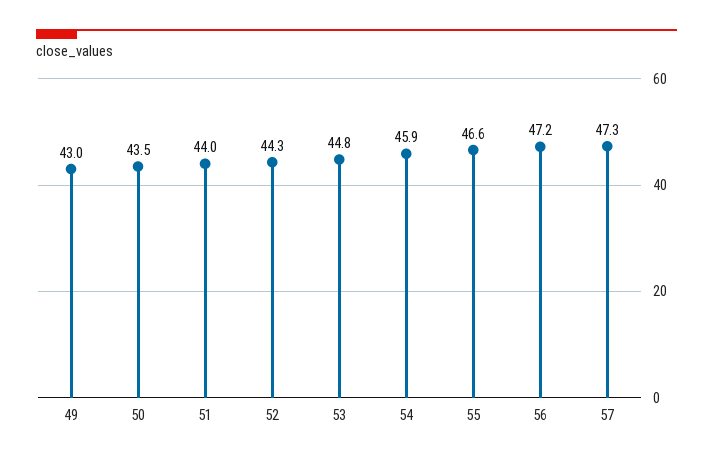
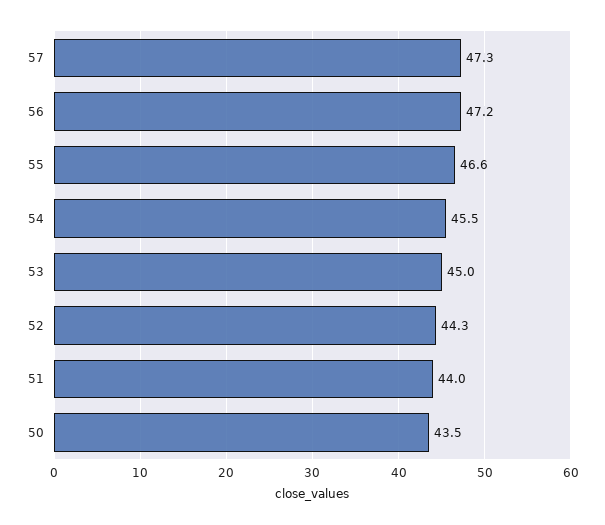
49: 43 -> none
53: 44.8 -> 45
54: 45.9 -> 45.5

